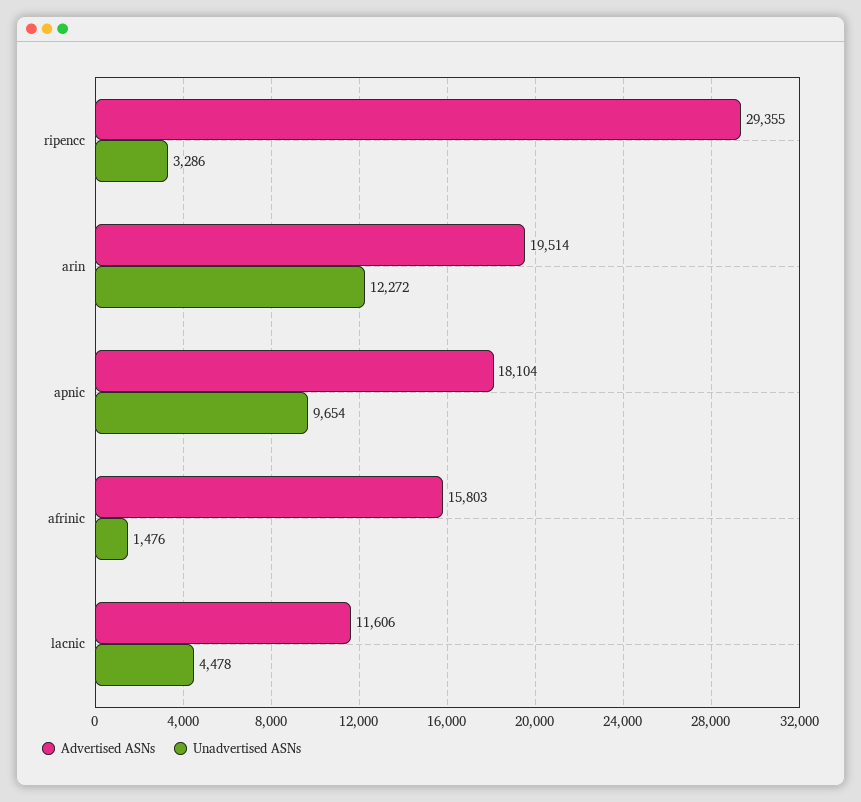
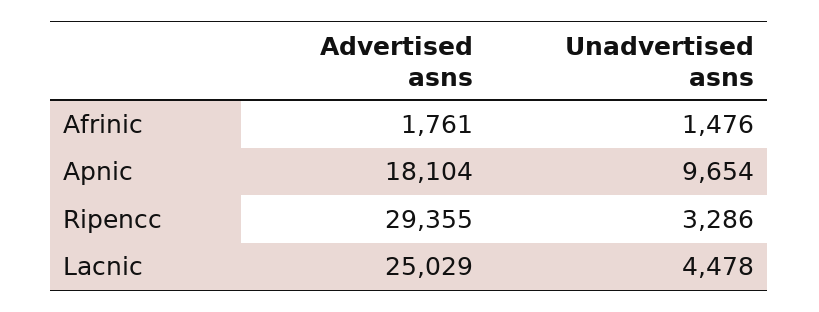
Advertised ASNs, arin: 19514 -> none
Unadvertised ASNs, arin: 12272 -> none
Advertised ASNs, afrinic: 15803 -> 1761
Advertised ASNs, lacnic: 11606 -> 25029

